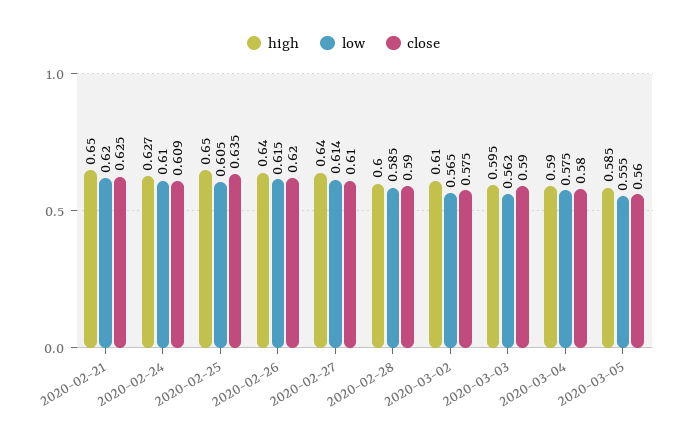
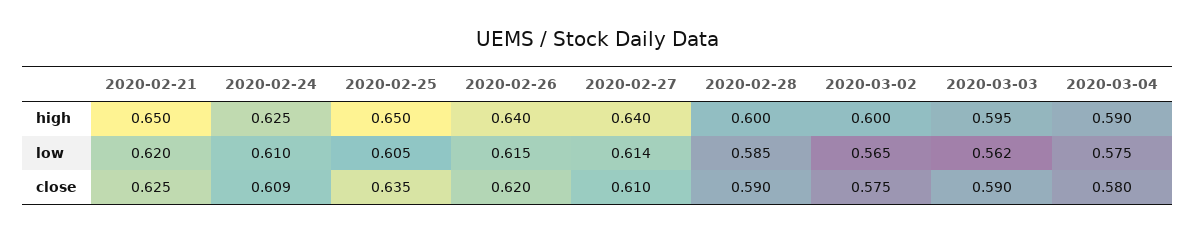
high, 2020-02-24: 0.627 -> 0.625
high, 2020-03-02: 0.61 -> 0.6
high, 2020-03-05: 0.585 -> none
low, 2020-03-05: 0.555 -> none
close, 2020-03-05: 0.56 -> none

